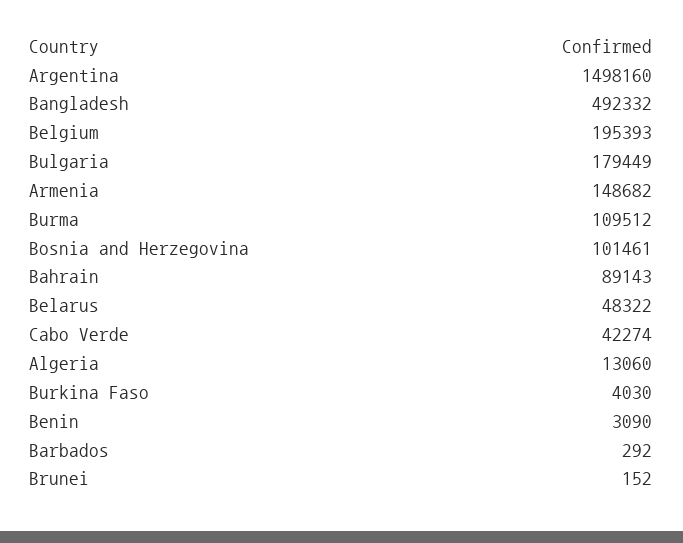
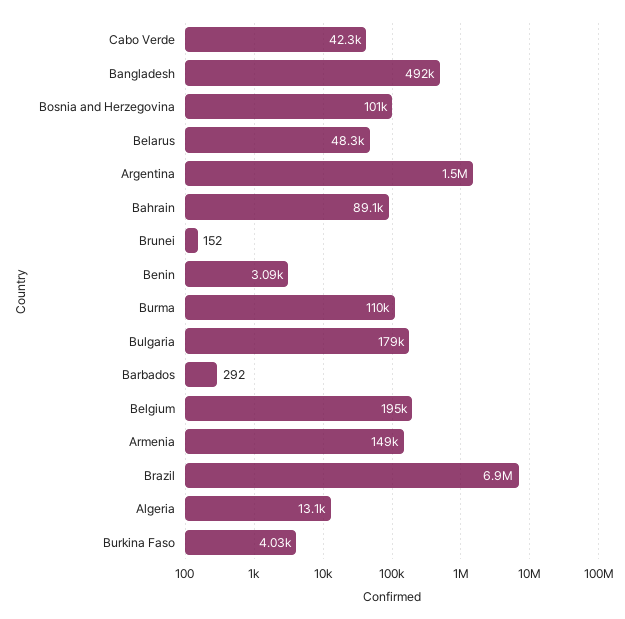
Brazil: none -> 6900000

